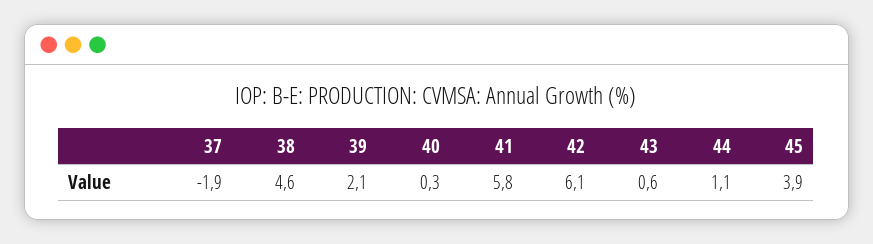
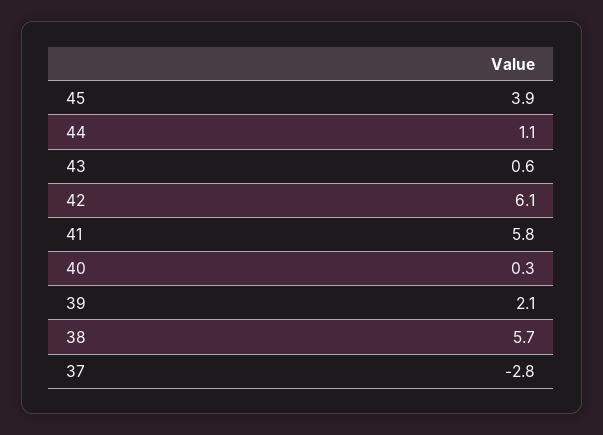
37: -1.9 -> -2.8
38: 4.6 -> 5.7

